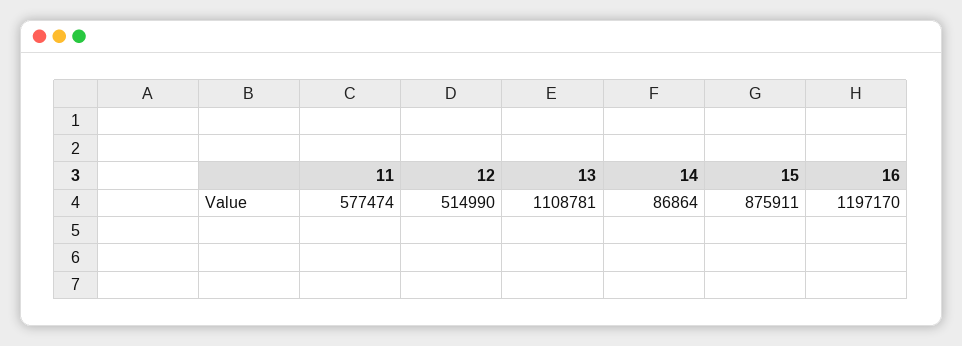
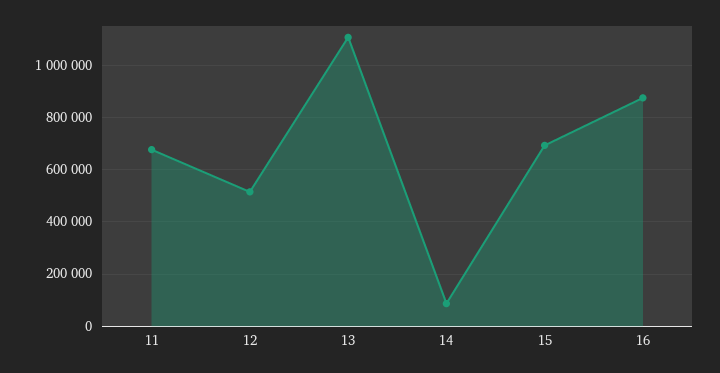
11: 577474 -> 675000
15: 875911 -> 700000
16: 1197170 -> 875000

